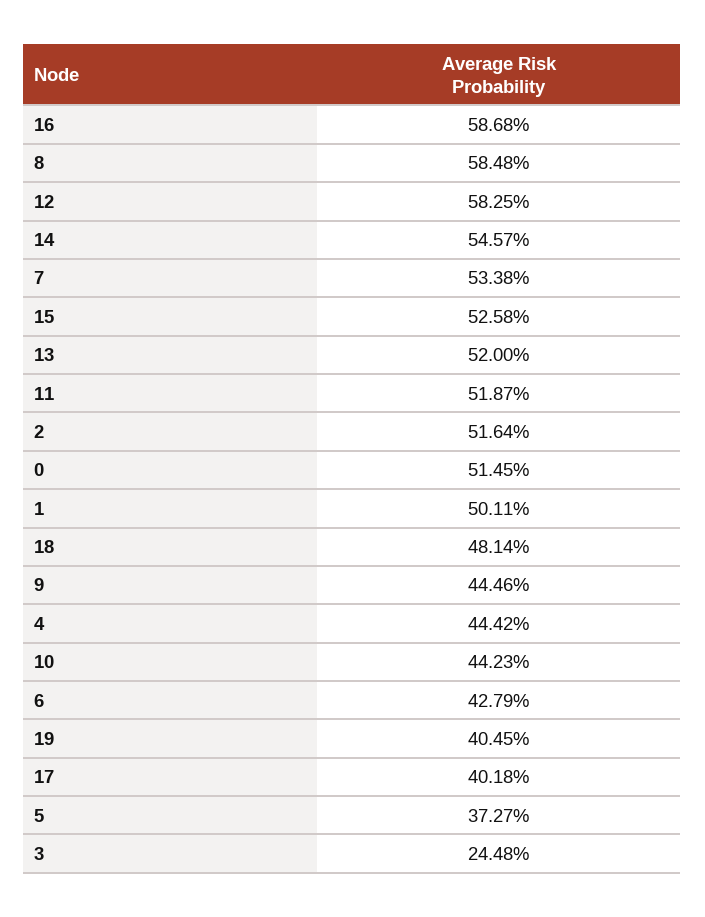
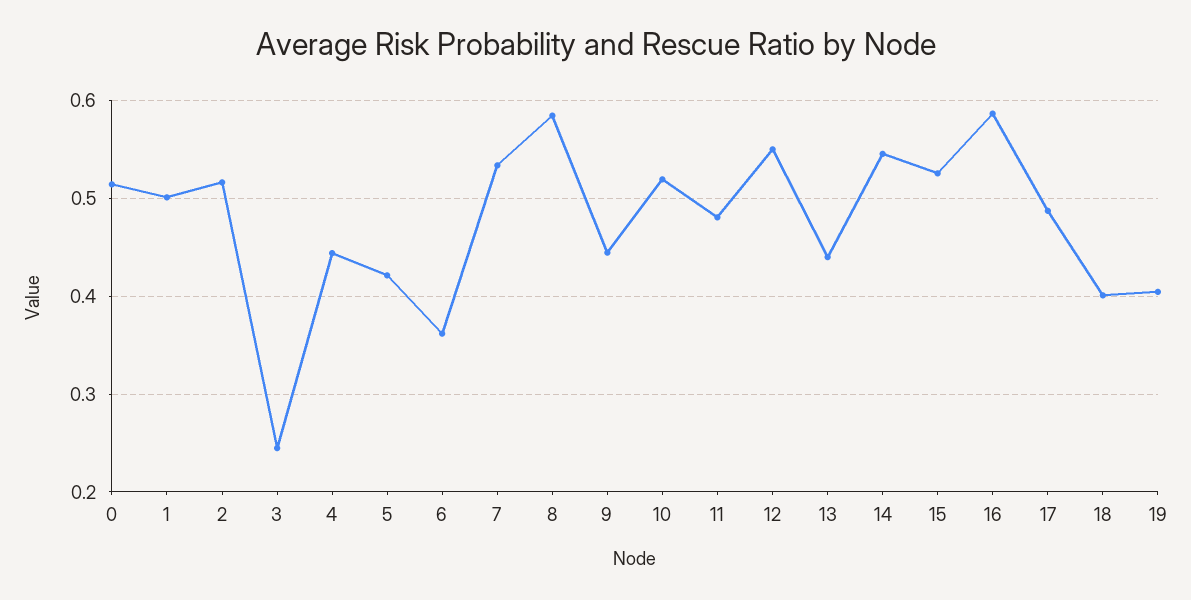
12: 0.5825 -> 0.55
13: 0.52 -> 0.44
11: 0.5187 -> 0.48
18: 0.4814 -> 0.4
10: 0.4423 -> 0.52
6: 0.4279 -> 0.36
17: 0.4018 -> 0.49
5: 0.3727 -> 0.42

